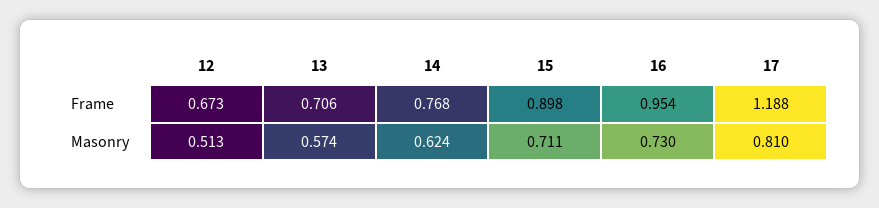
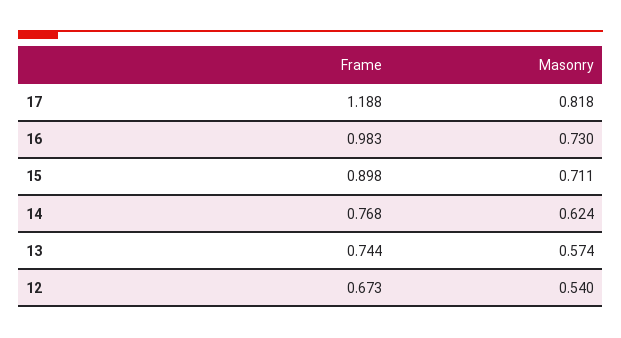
13, Frame: 0.706 -> 0.744
16, Frame: 0.954 -> 0.983
12, Masonry: 0.513 -> 0.54
17, Masonry: 0.81 -> 0.818

